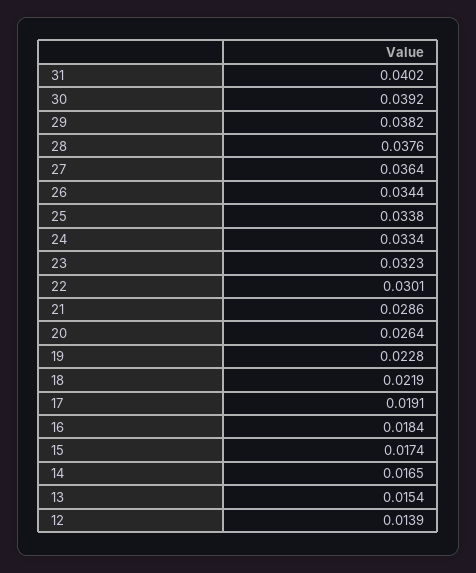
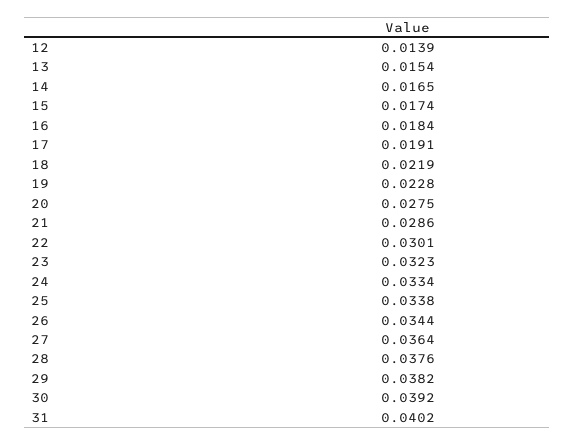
20: 0.0264 -> 0.0275

